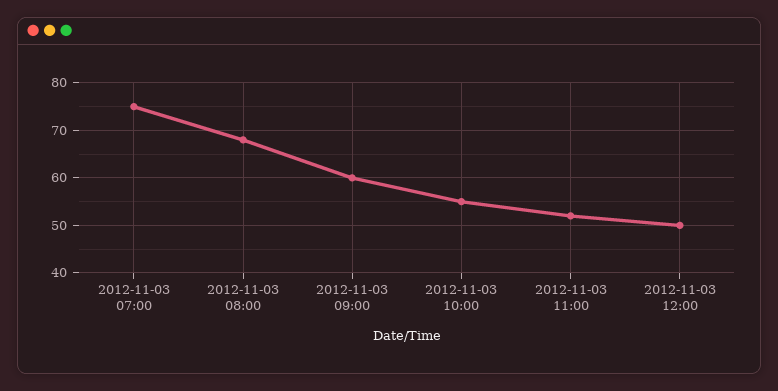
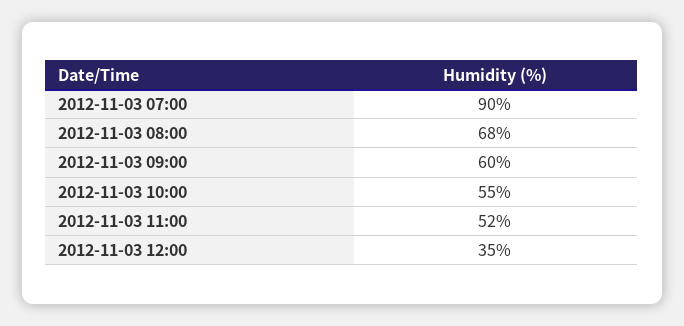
2012-11-03 07:00: 75 -> 90
2012-11-03 12:00: 50 -> 35

